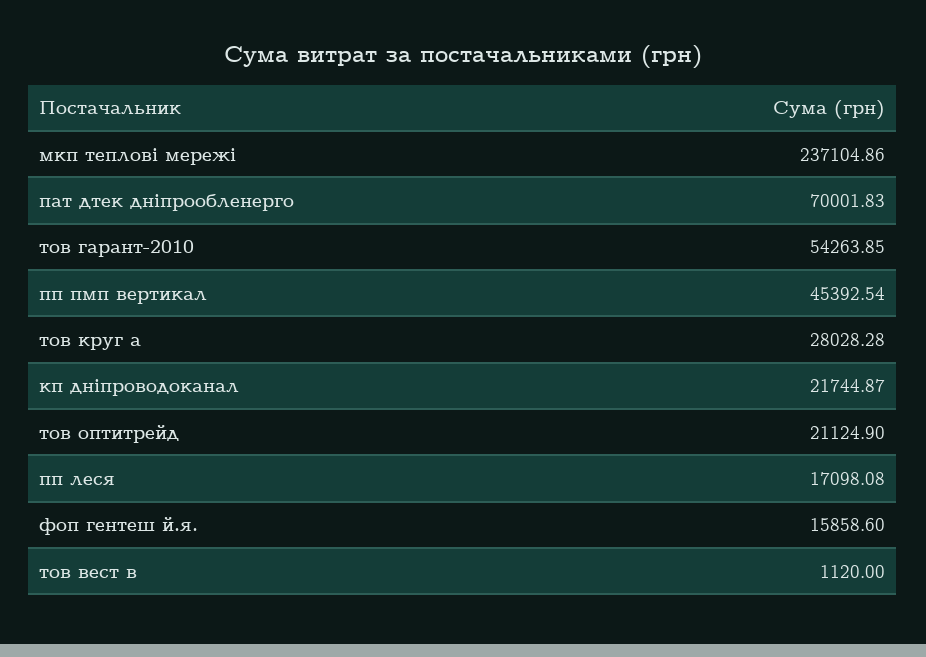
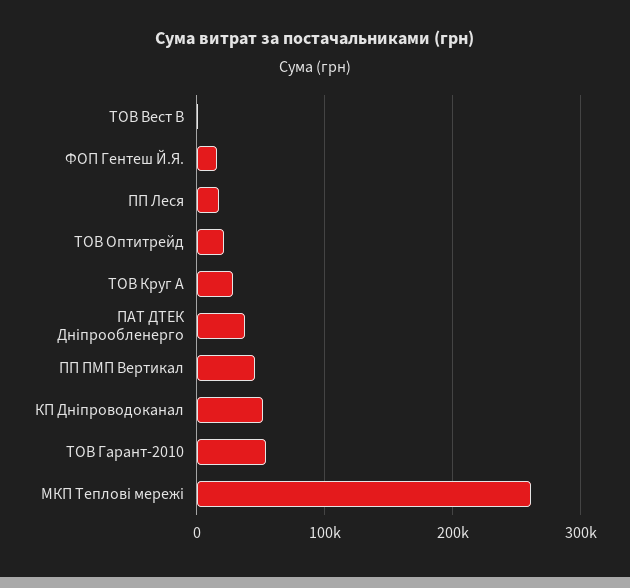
мкп теплові мережі: 237104.86 -> 260000
пат дтек дніпрообленерго: 70001.83 -> 40000
кп дніпроводоканал: 21744.87 -> 50000

